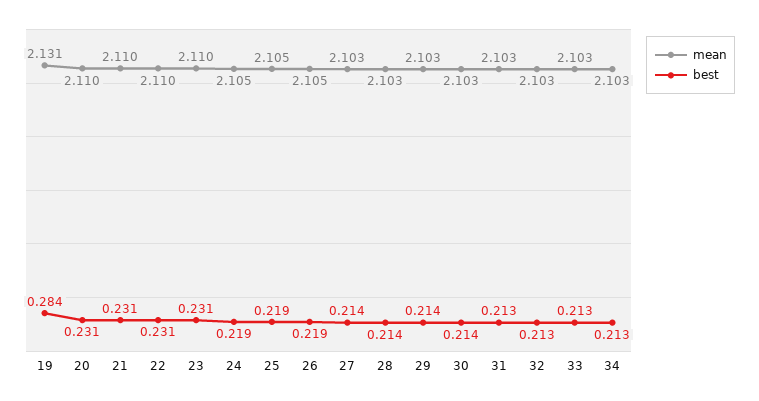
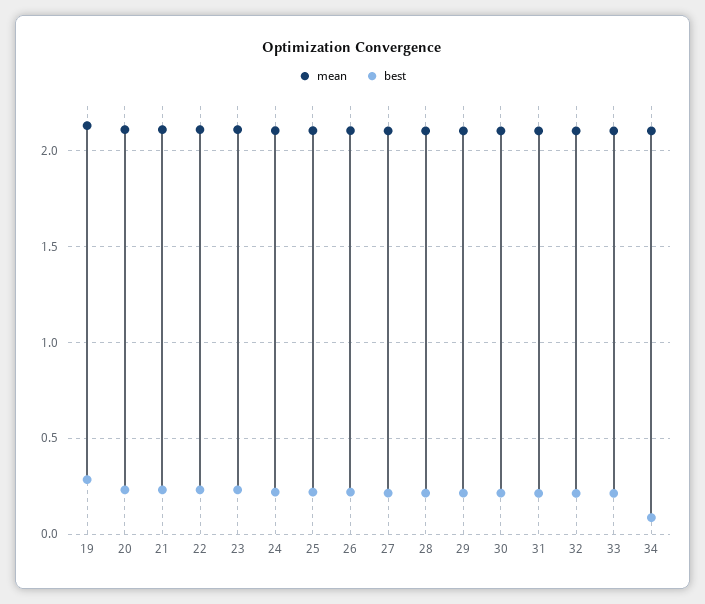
best, 34: 0.213 -> 0.1

